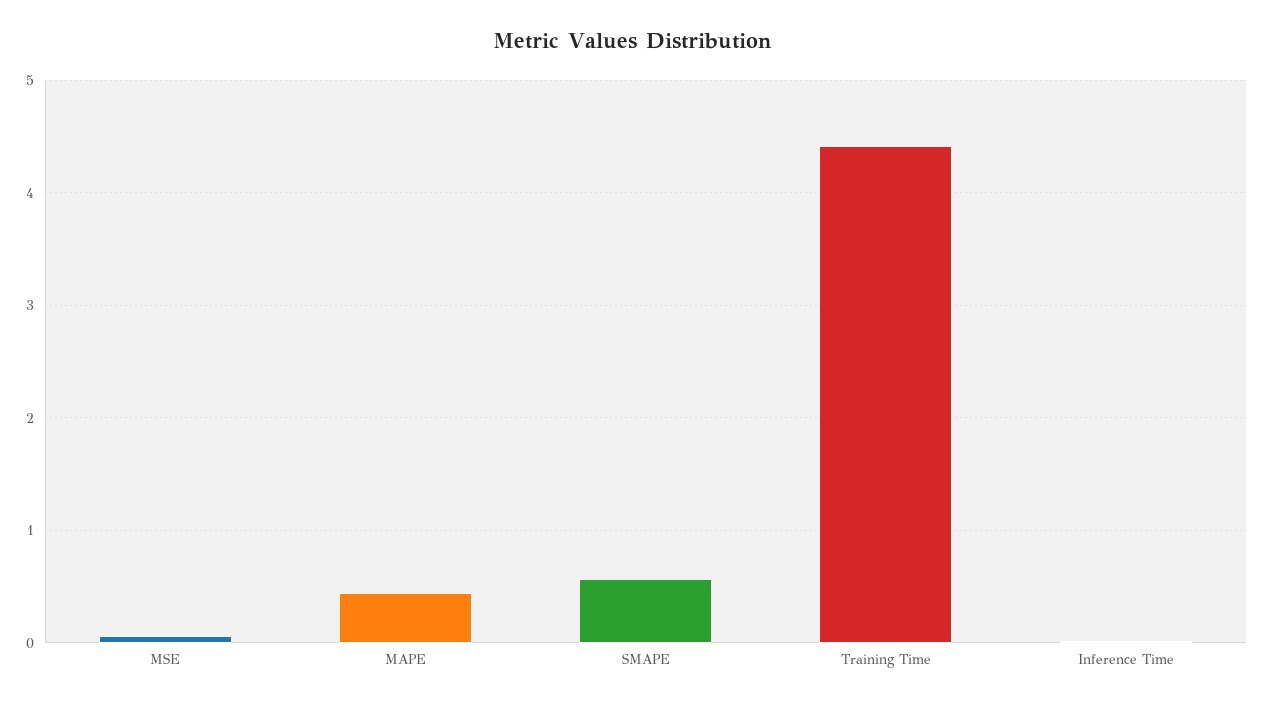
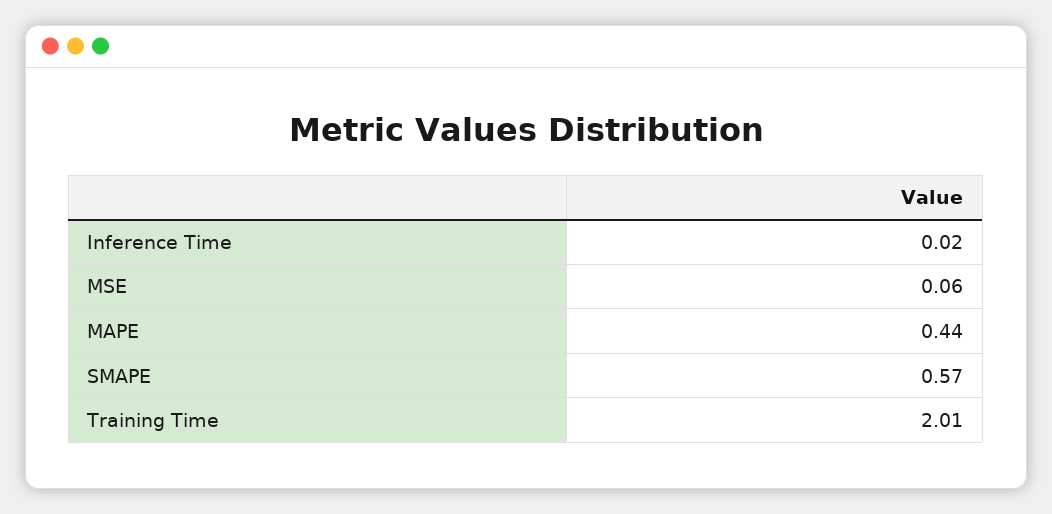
Training Time: 4.4 -> 2.01

